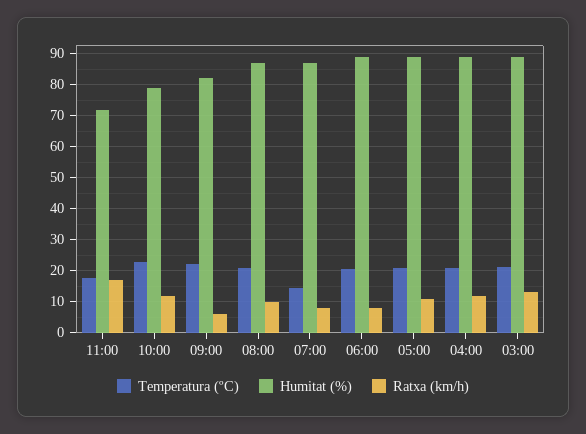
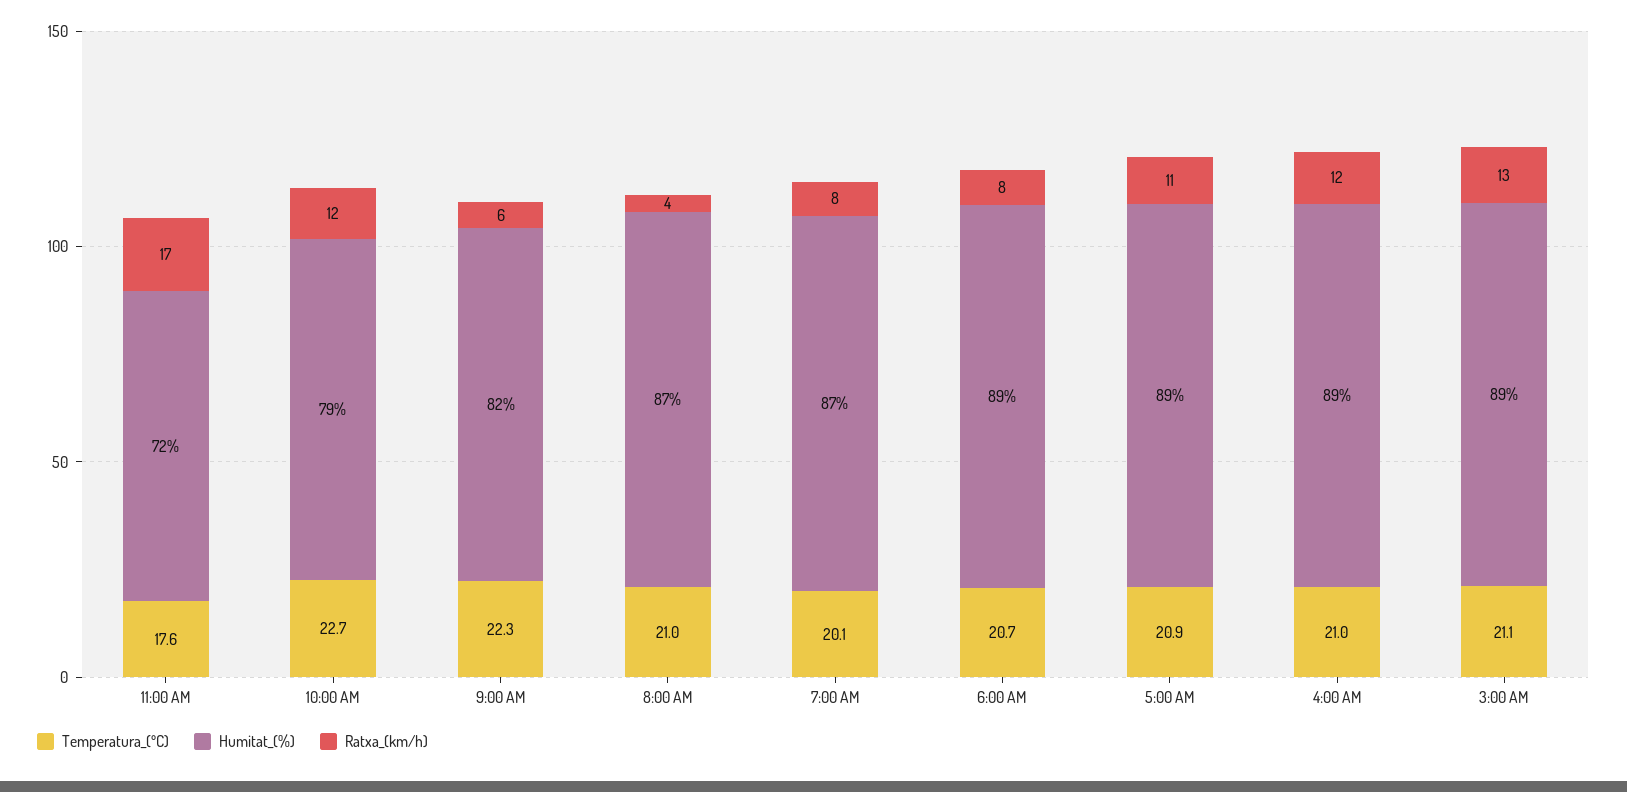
Ratxa (km/h), 08:00: 10 -> 4
Temperatura (ºC), 07:00: 14 -> 20.1

